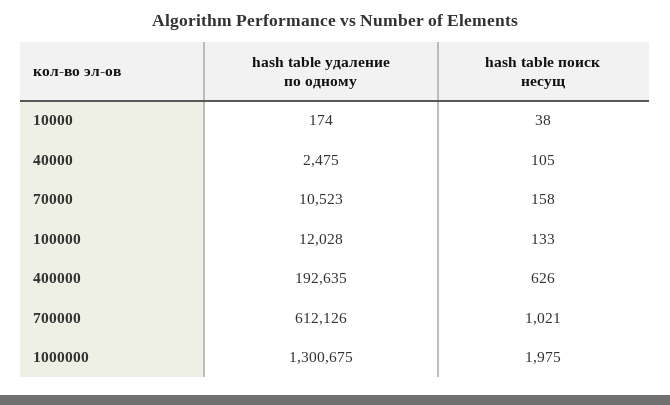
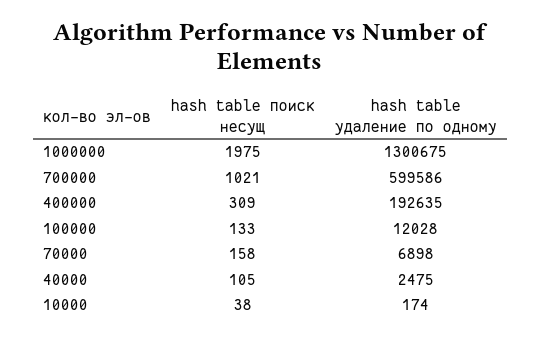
hash table удаление по одному, 70000: 10523 -> 6898
hash table поиск несущ, 400000: 626 -> 309
hash table удаление по одному, 700000: 612126 -> 599586

